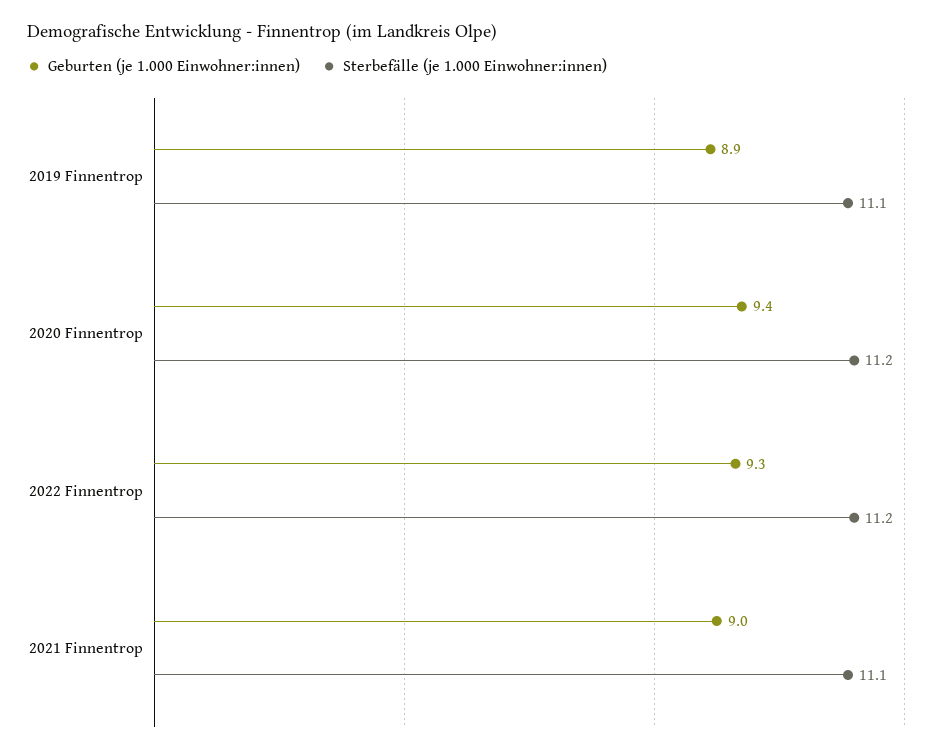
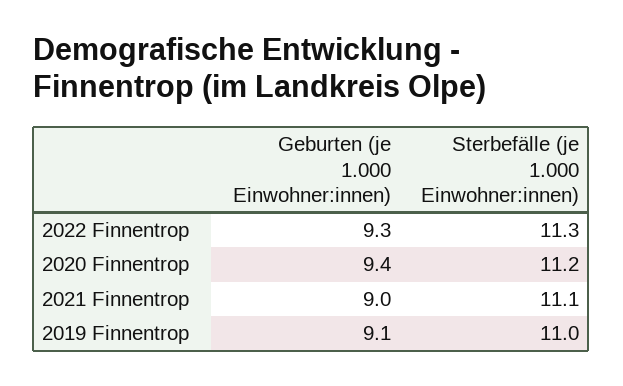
Geburten (je 1.000 Einwohner:innen), 2019 Finnentrop: 8.9 -> 9.1
Sterbefälle (je 1.000 Einwohner:innen), 2019 Finnentrop: 11.1 -> 11
Sterbefälle (je 1.000 Einwohner:innen), 2022 Finnentrop: 11.2 -> 11.3

